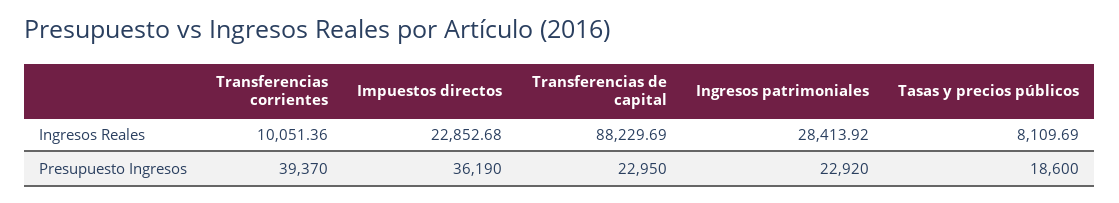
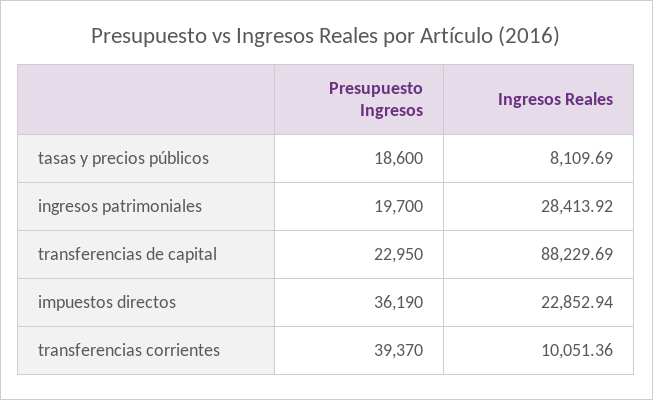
Impuestos directos, Ingresos Reales: 22852.68 -> 22852.94
Ingresos patrimoniales, Presupuesto Ingresos: 22920 -> 19700

